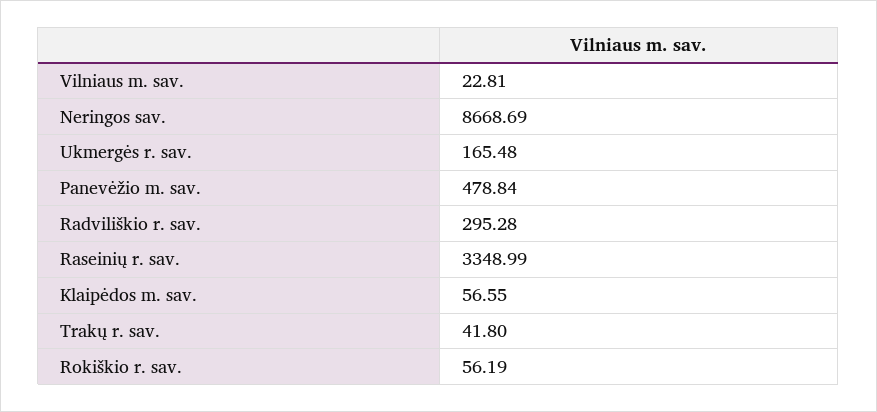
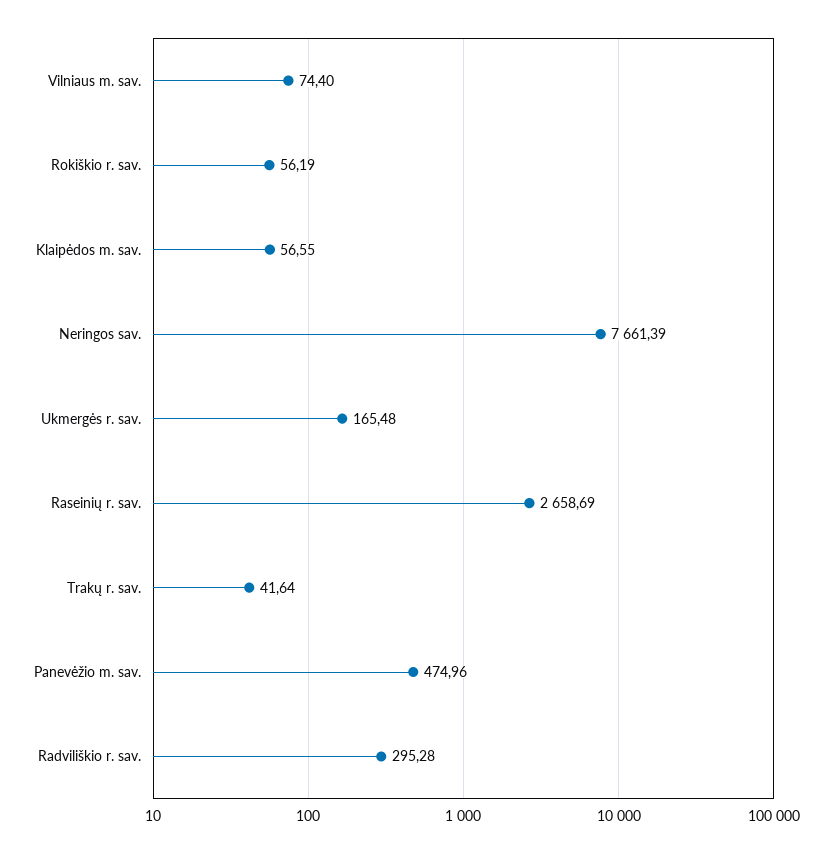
Vilniaus m. sav.: 22.81 -> 74.4
Neringos sav.: 8668.69 -> 7661.39
Panevėžio m. sav.: 478.84 -> 474.96
Raseinių r. sav.: 3348.99 -> 2658.69
Trakų r. sav.: 41.8 -> 41.64

